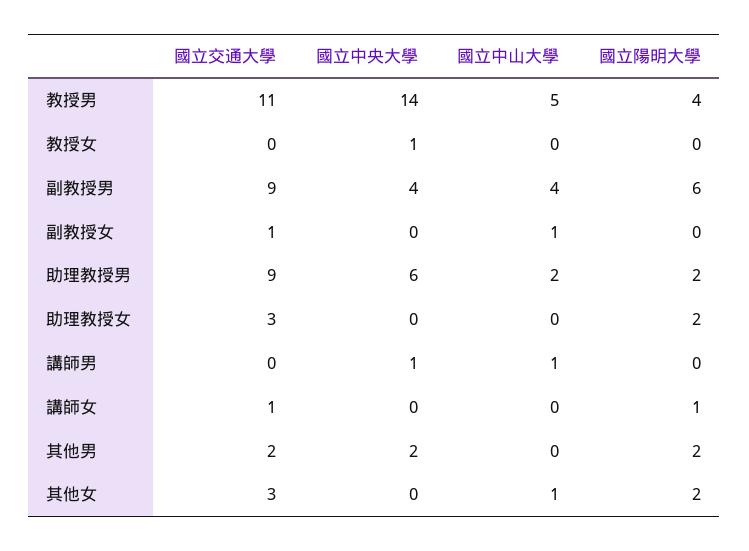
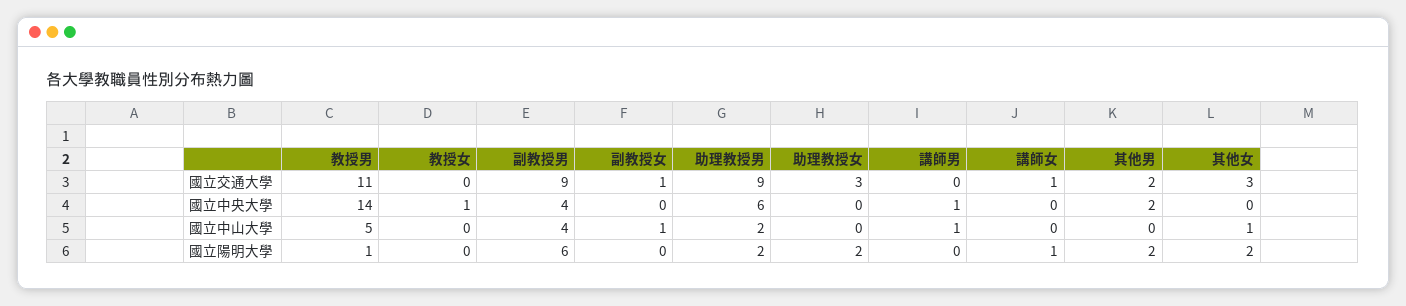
國立陽明大學, 教授男: 4 -> 1

